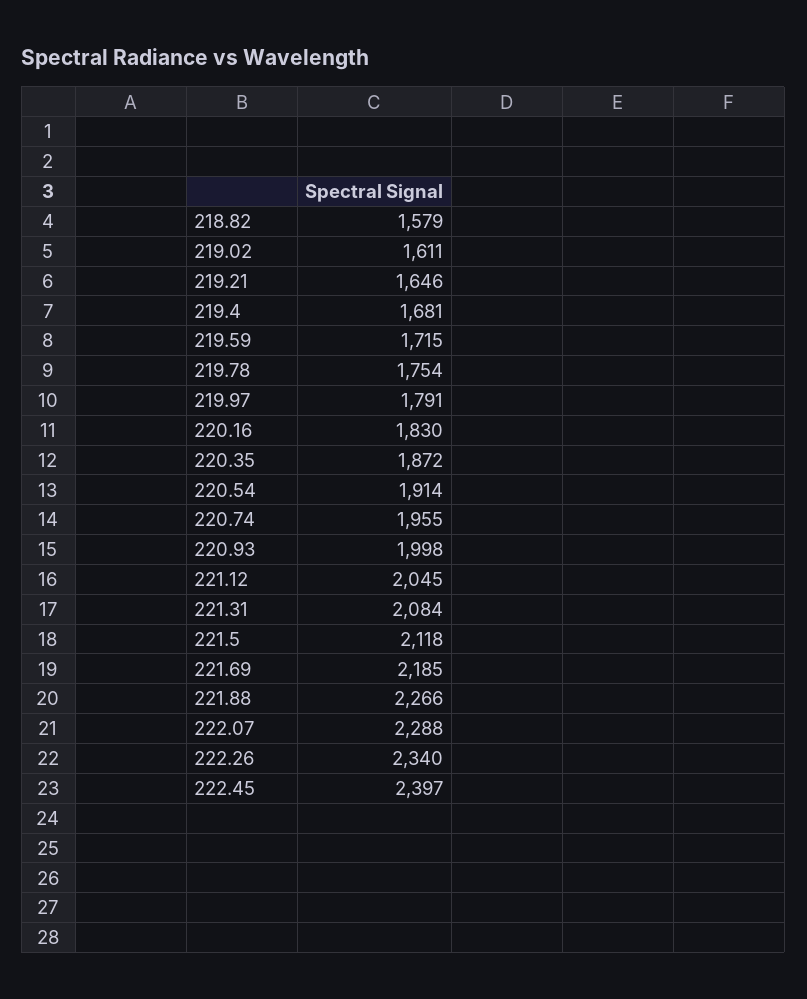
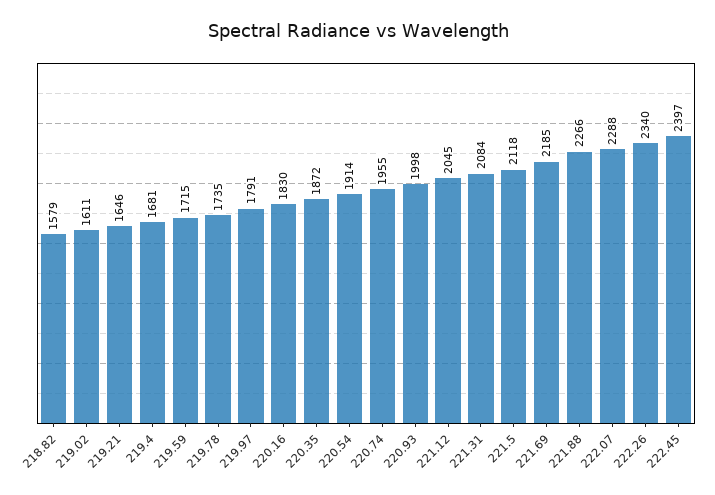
219.78: 1754 -> 1735

